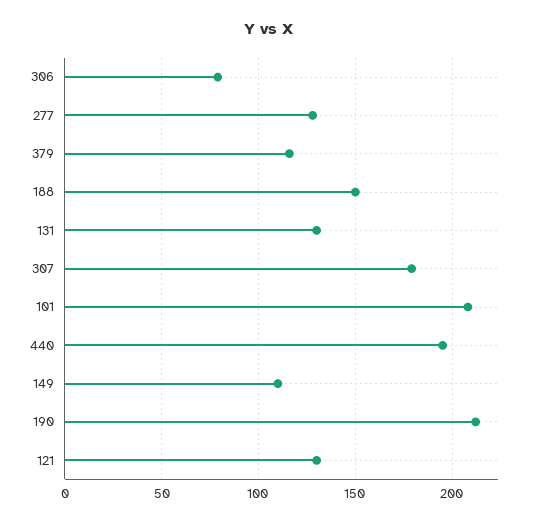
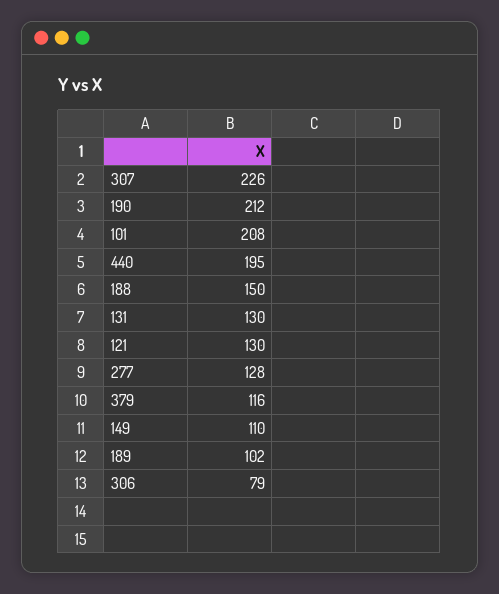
307: 180 -> 226
189: none -> 102

